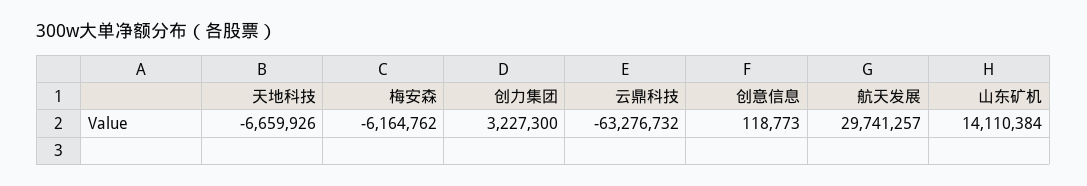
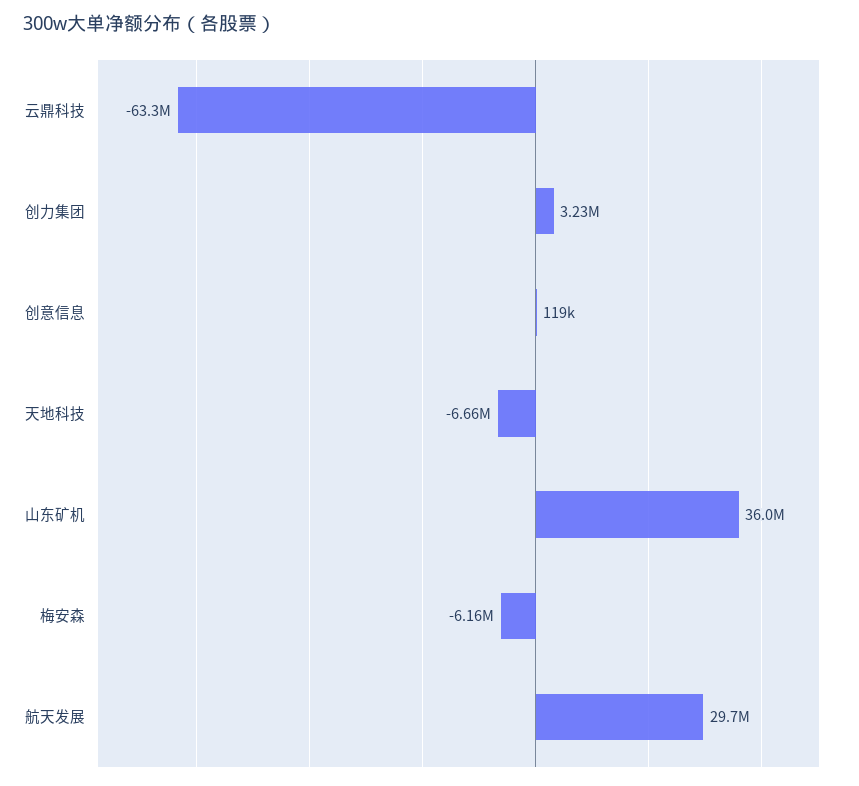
山东矿机: 14110384 -> 36000000

